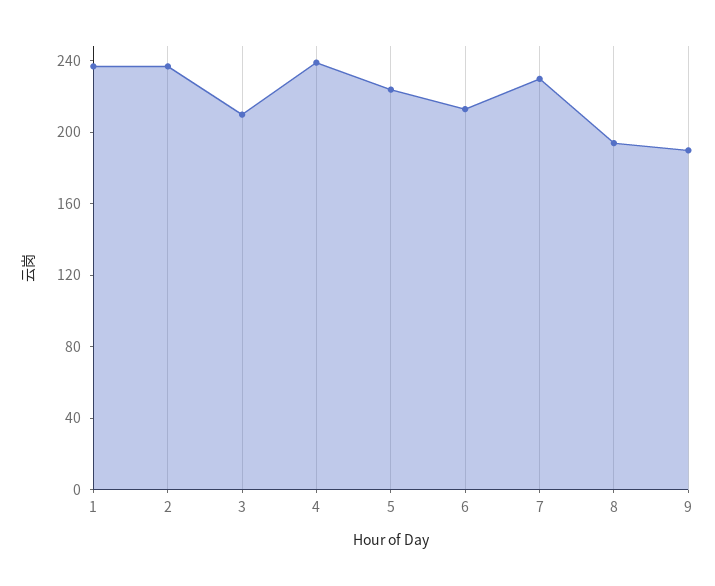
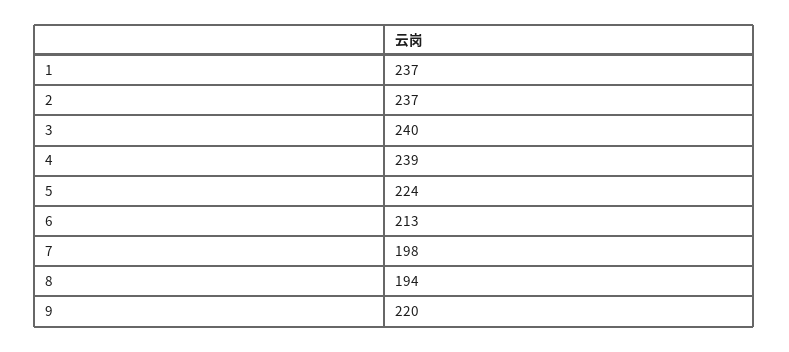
3: 210 -> 240
7: 230 -> 198
9: 190 -> 220

